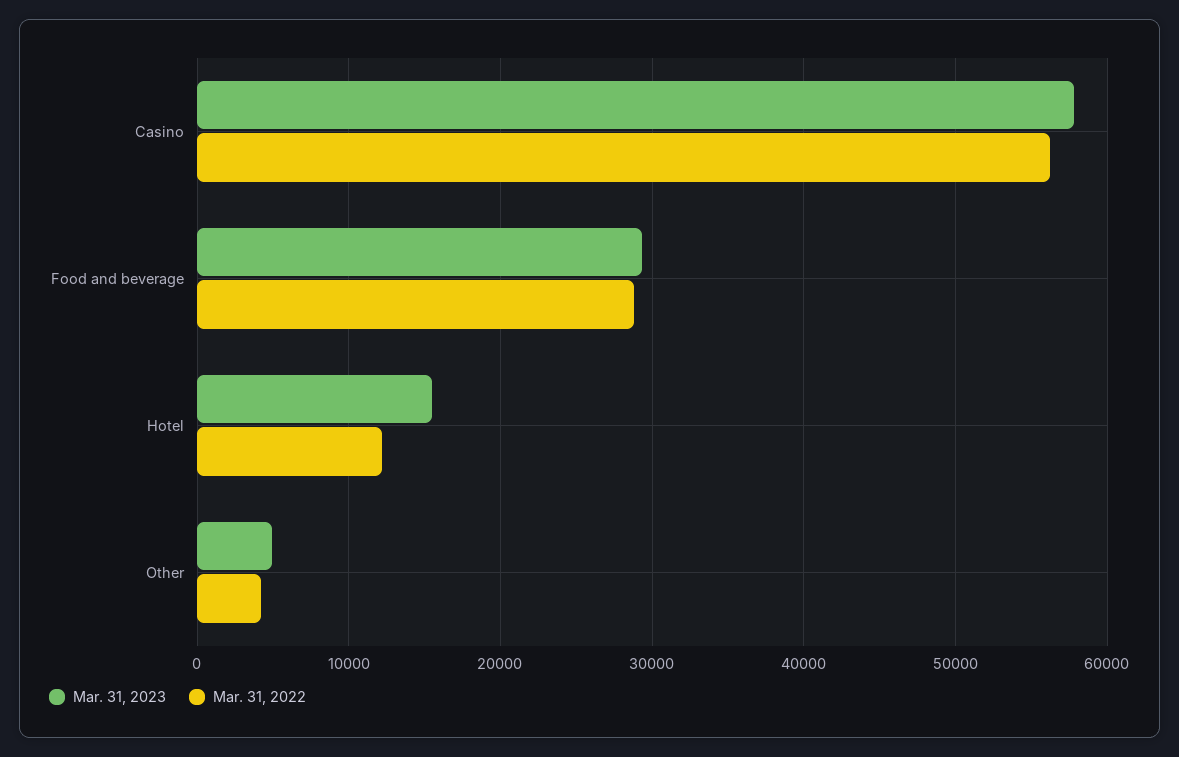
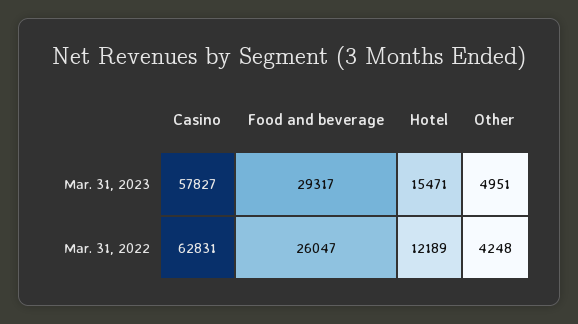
Mar. 31, 2022, Casino: 56000 -> 62831
Mar. 31, 2022, Food and beverage: 29000 -> 26047

